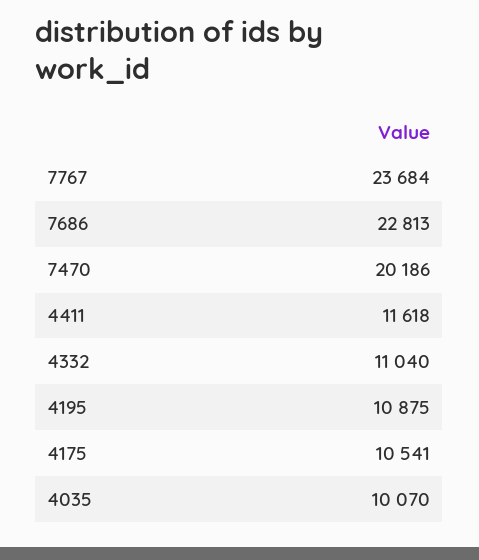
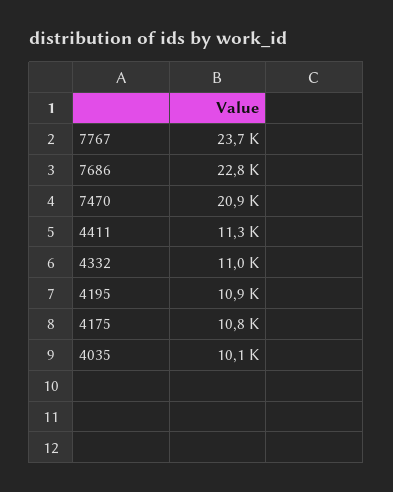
7470: 20186 -> 20900
4411: 11618 -> 11300
4175: 10541 -> 10800

